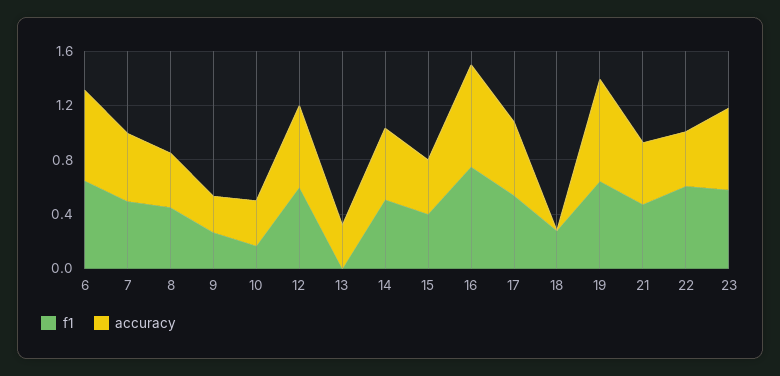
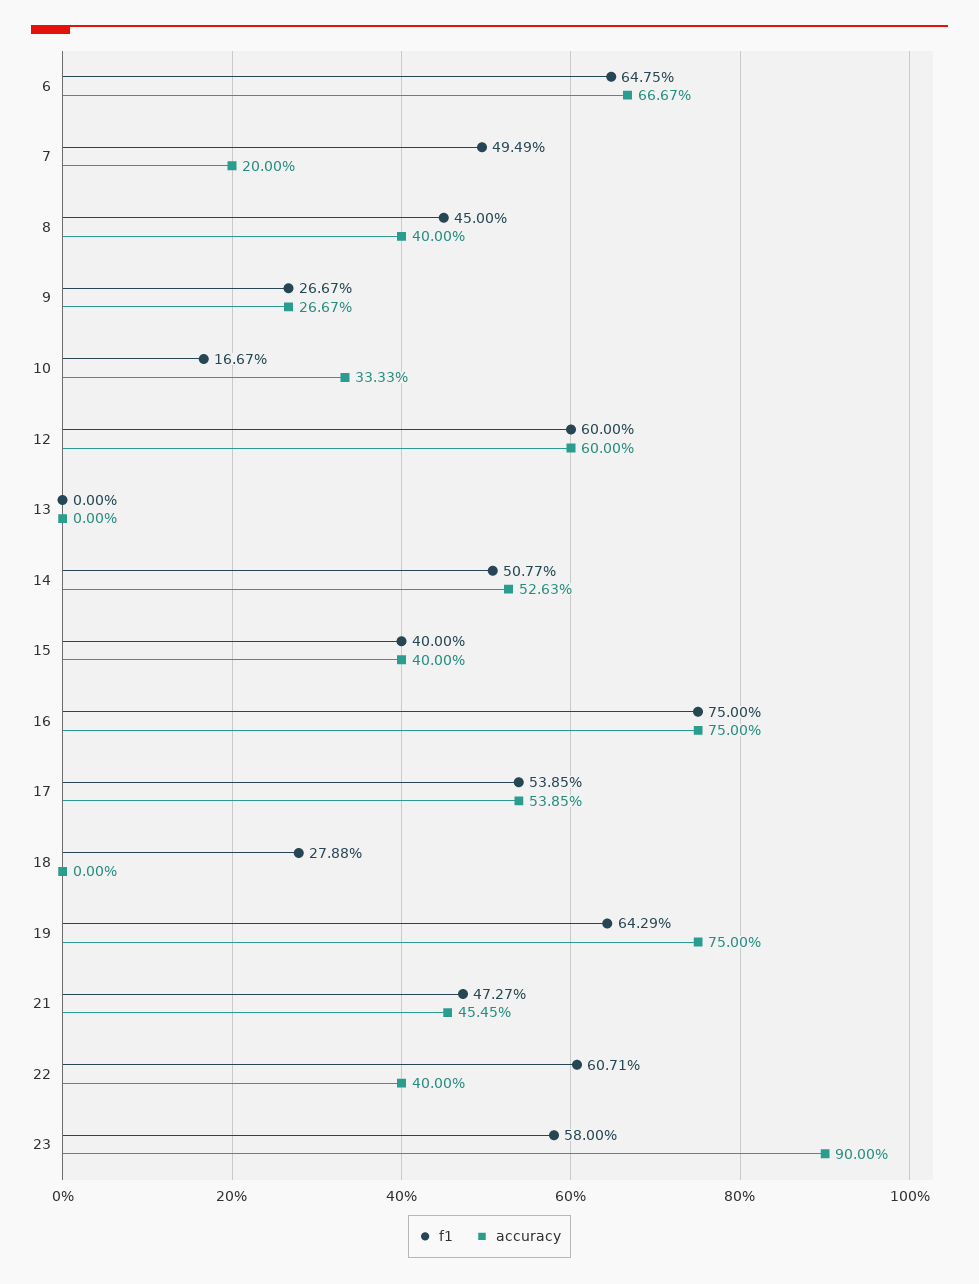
accuracy, 7: 0.5 -> 0.2
accuracy, 13: 0.3 -> 0
accuracy, 23: 0.6 -> 0.9

